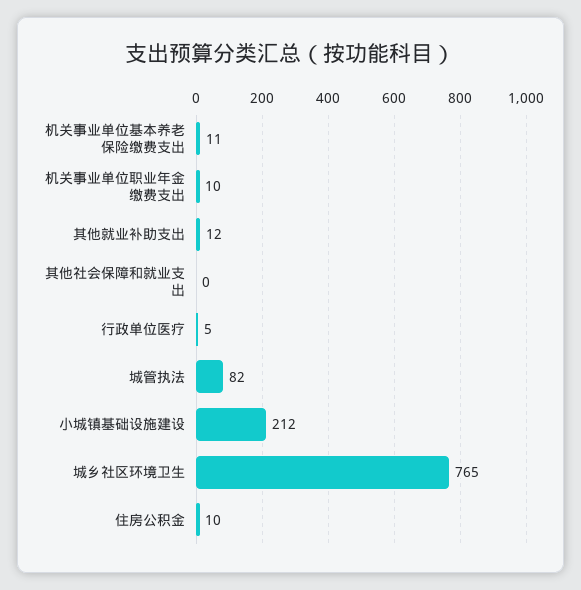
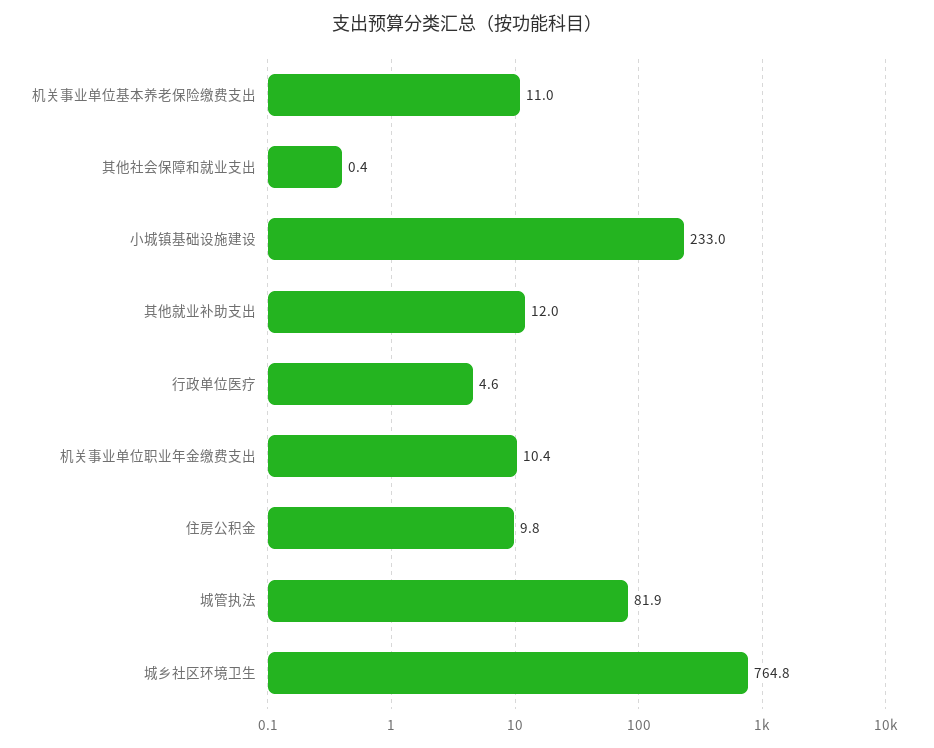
小城镇基础设施建设: 212 -> 233

